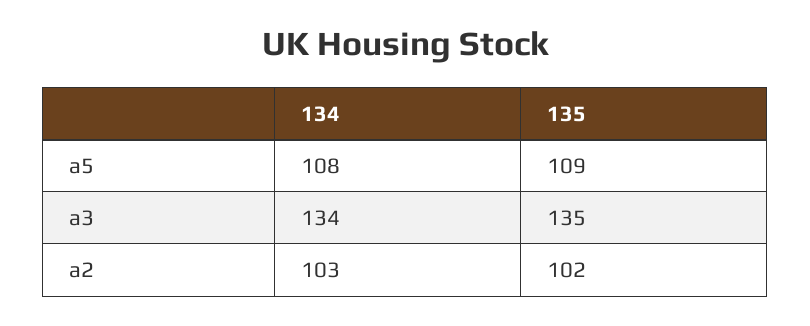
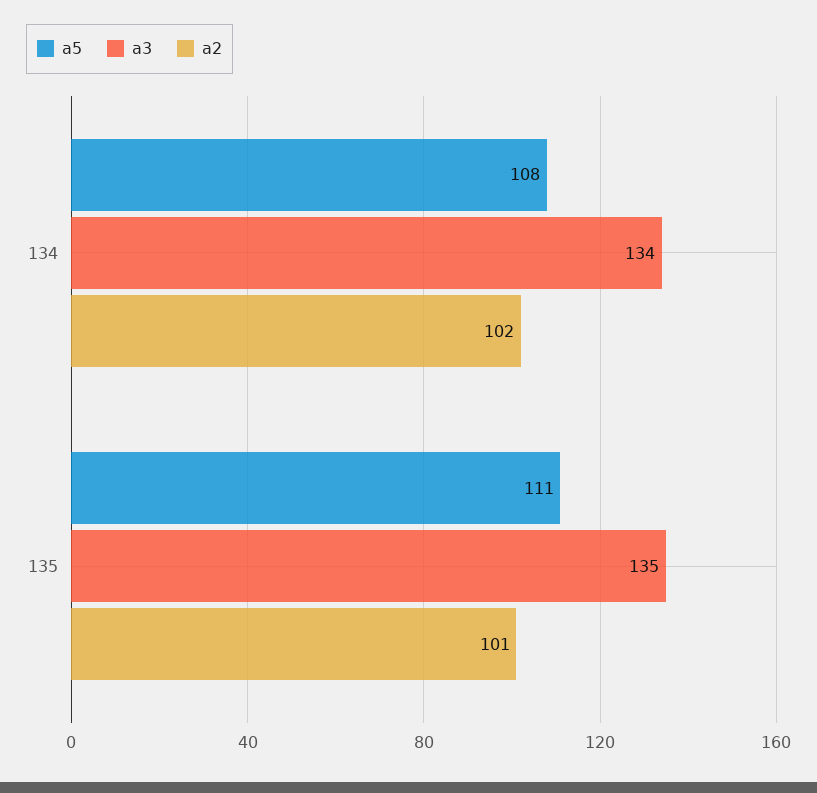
a5, 135: 109 -> 111
a2, 134: 103 -> 102
a2, 135: 102 -> 101

